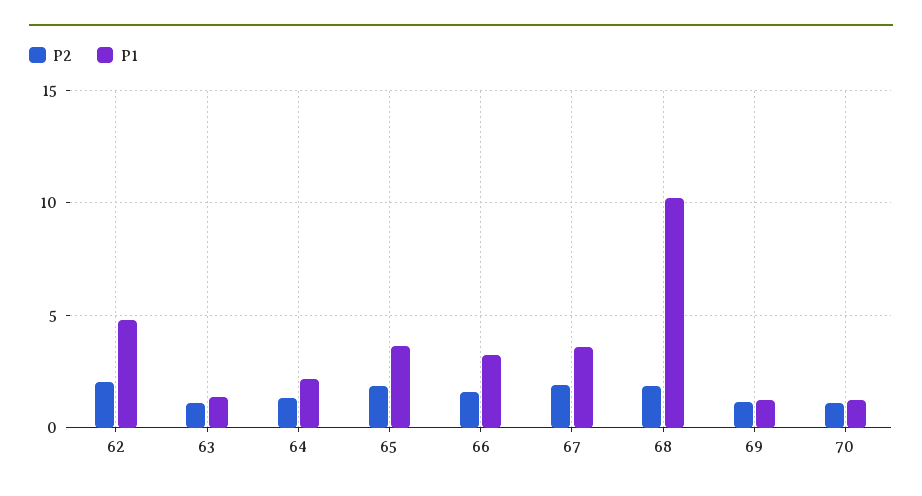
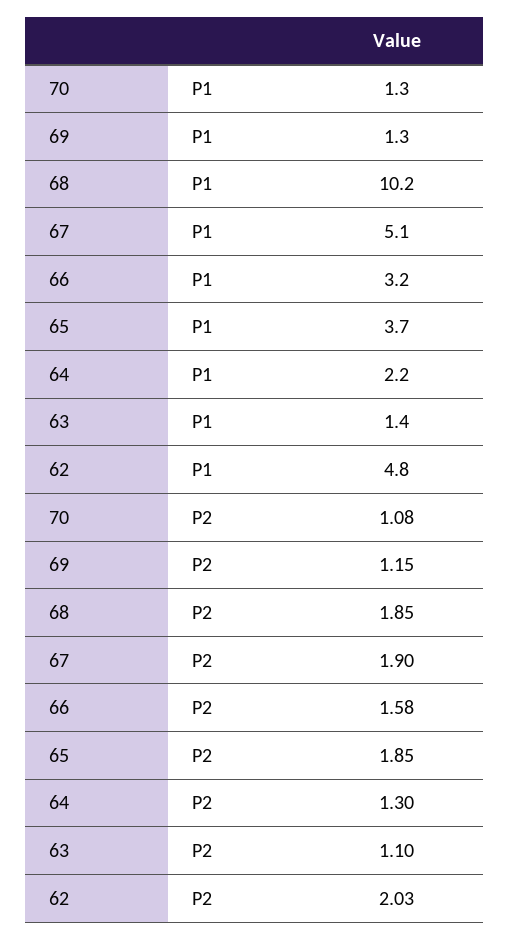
P1, 67: 3.5 -> 5.1

